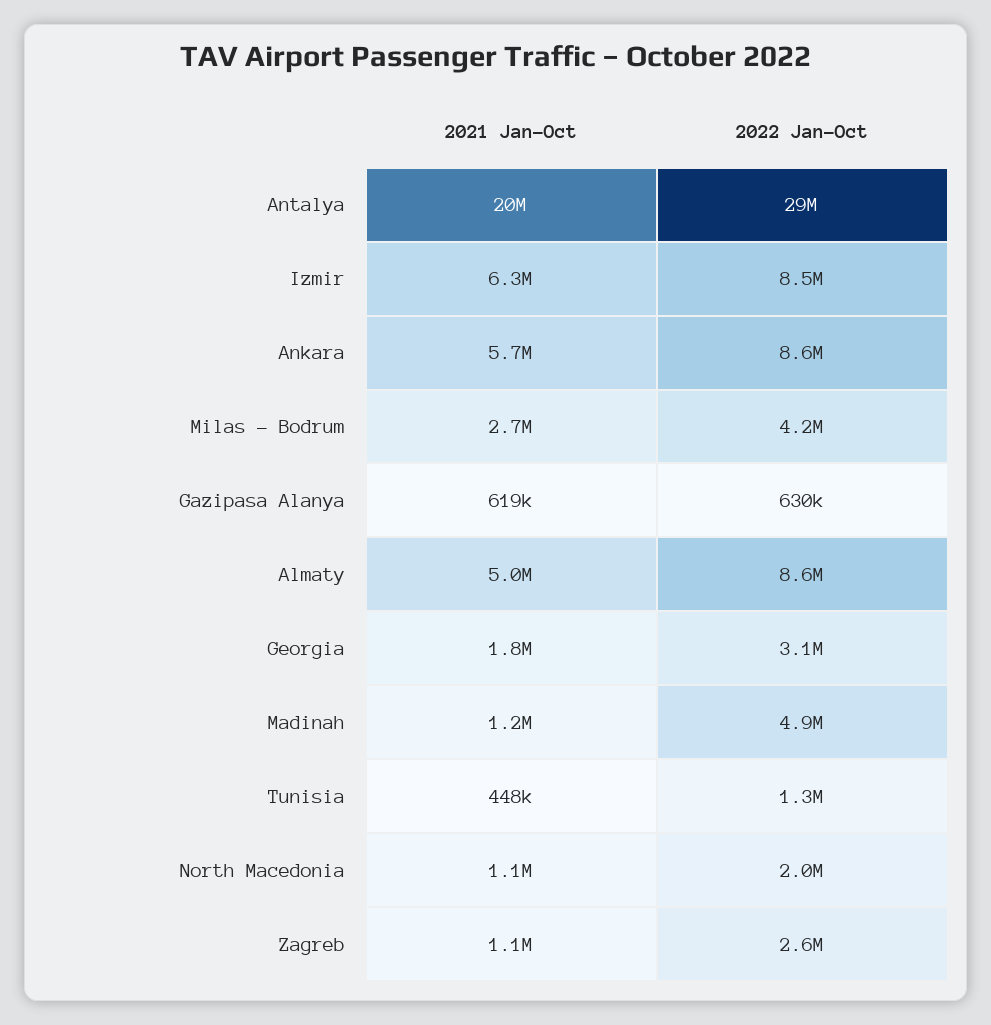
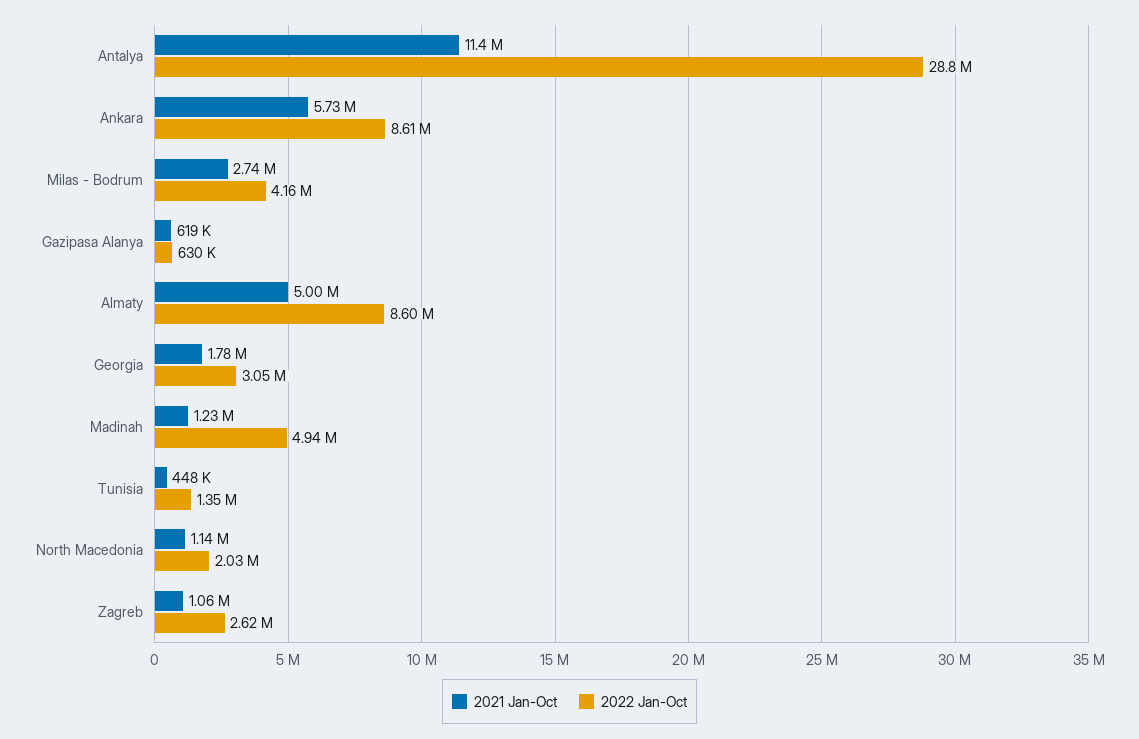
2021 Jan-Oct, Antalya: 20000000 -> 11400000
2021 Jan-Oct, Izmir: 6300000 -> none
2022 Jan-Oct, Izmir: 8500000 -> none

